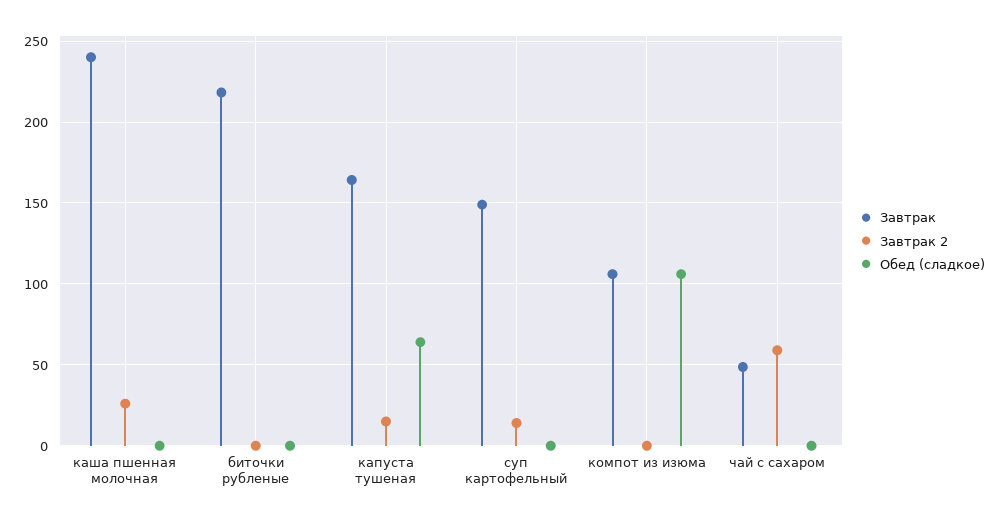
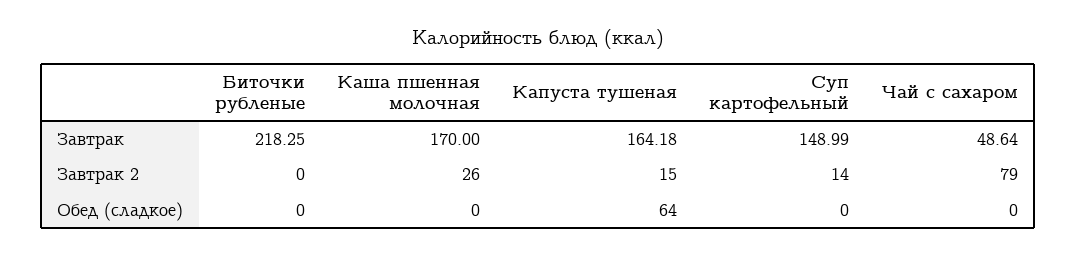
Завтрак, каша пшенная молочная: 240 -> 170
Завтрак, компот из изюма: 105 -> none
Завтрак 2, компот из изюма: 0 -> none
Обед (сладкое), компот из изюма: 105 -> none
Завтрак 2, чай с сахаром: 60 -> 79

